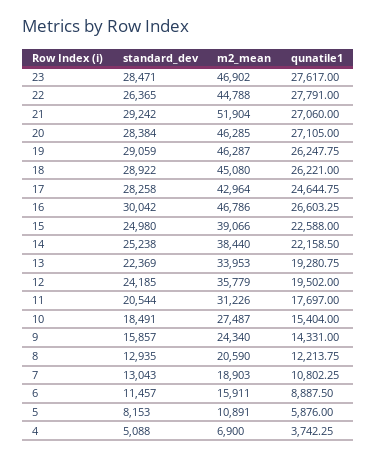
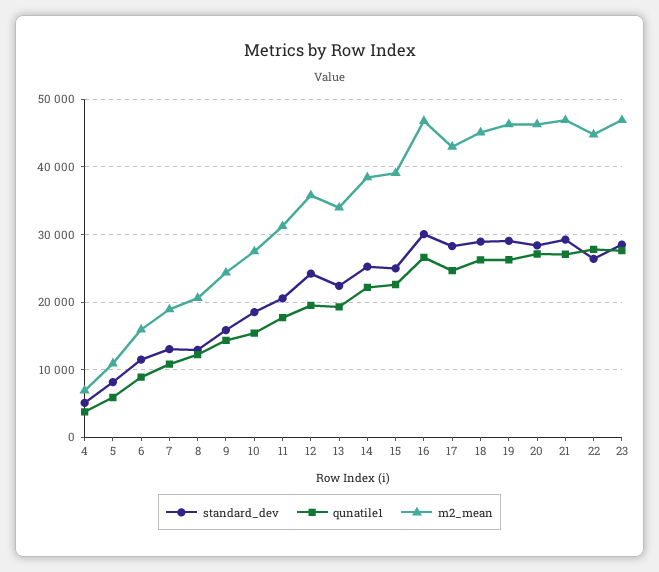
m2_mean, 21: 51904 -> 47000

